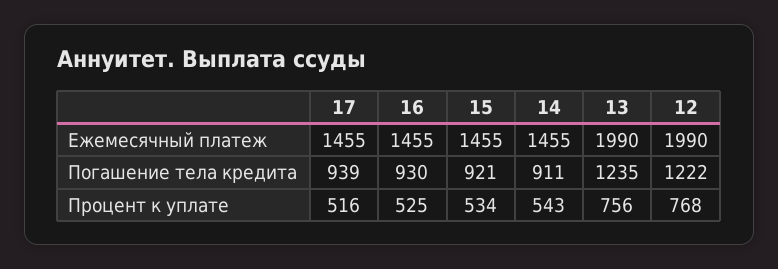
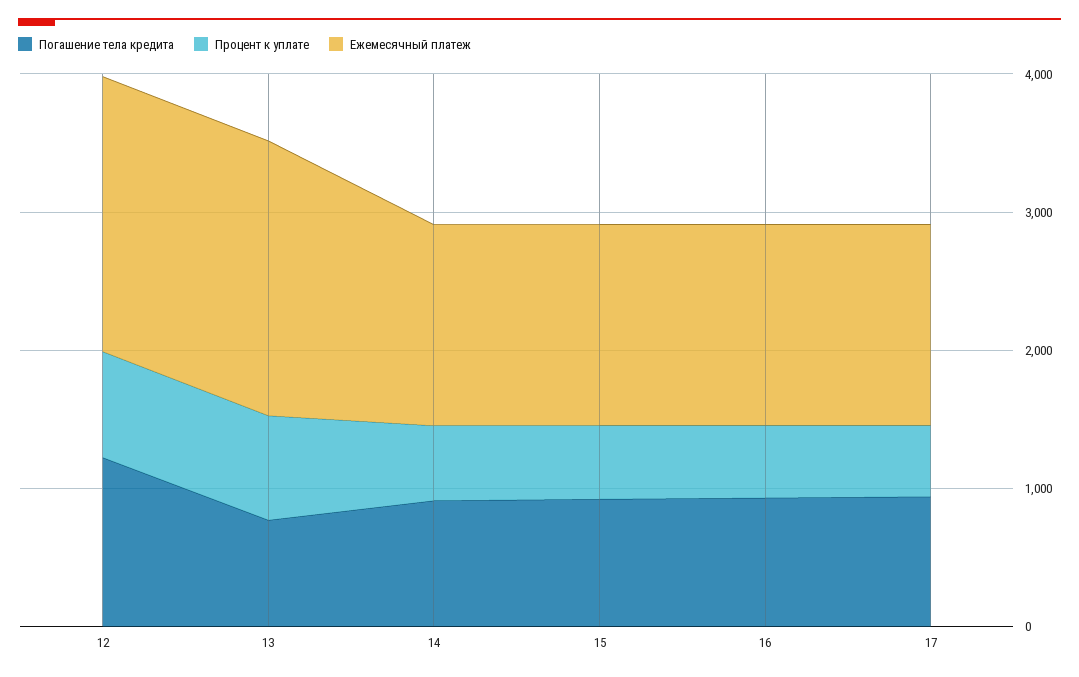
Погашение тела кредита, 13: 1235 -> 800

